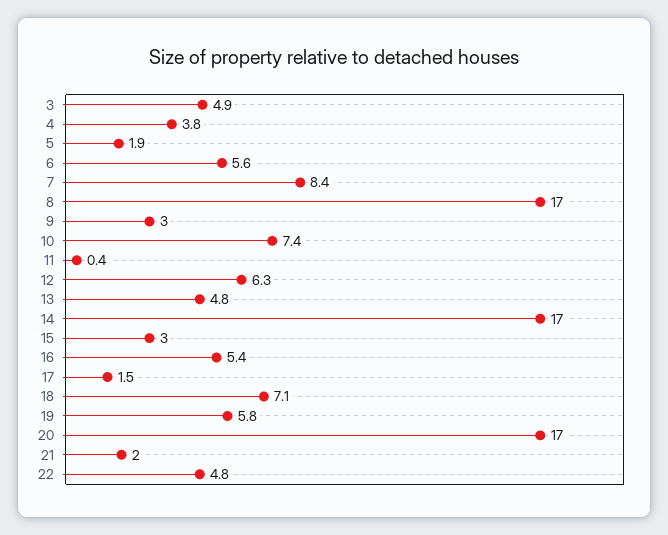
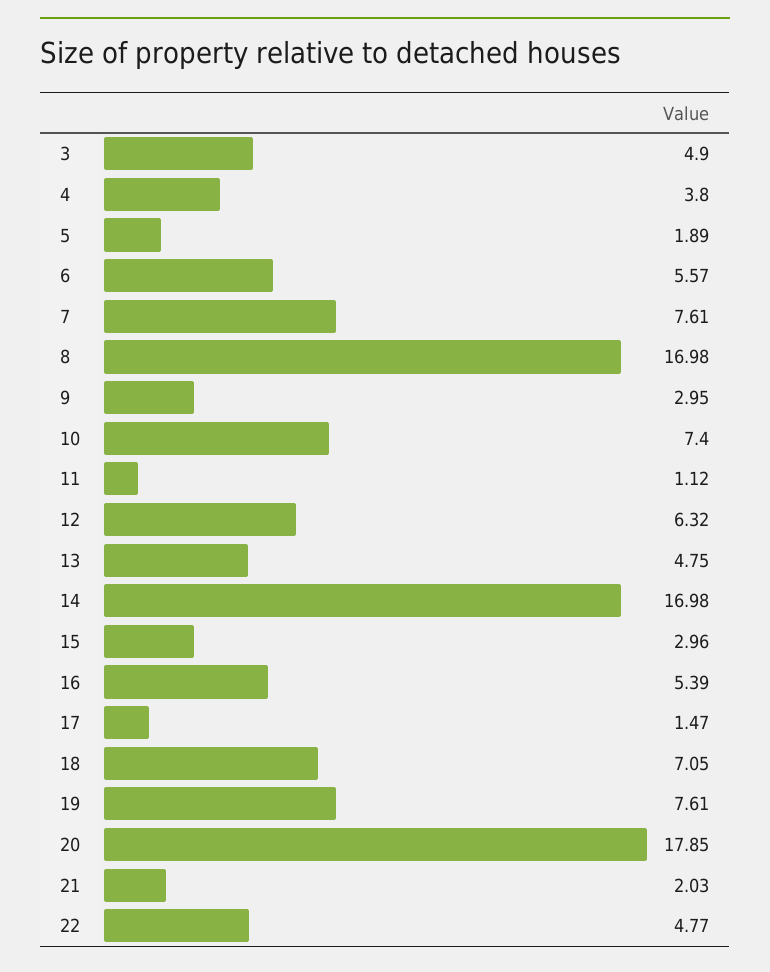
7: 8.4 -> 7.61
11: 0.4 -> 1.12
19: 5.8 -> 7.61
20: 17 -> 17.85

